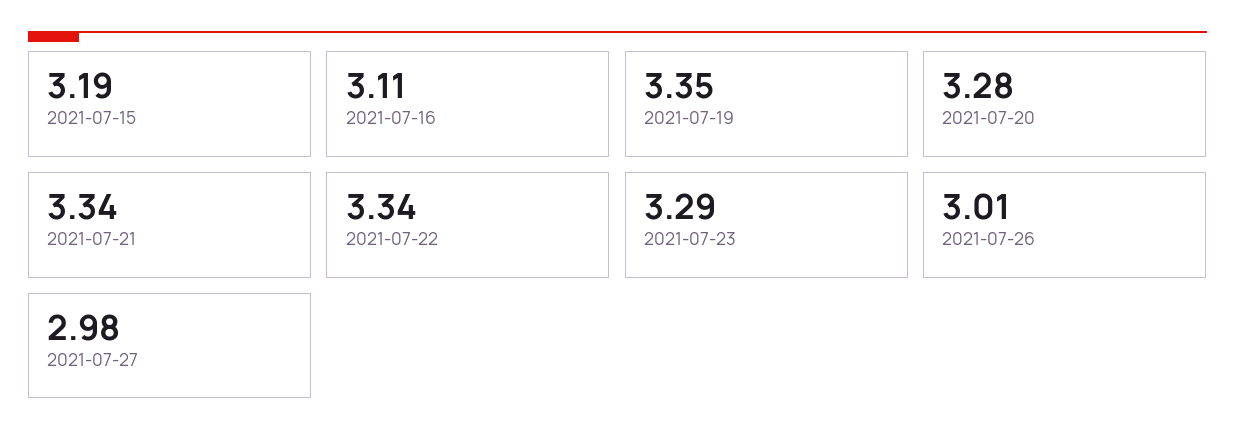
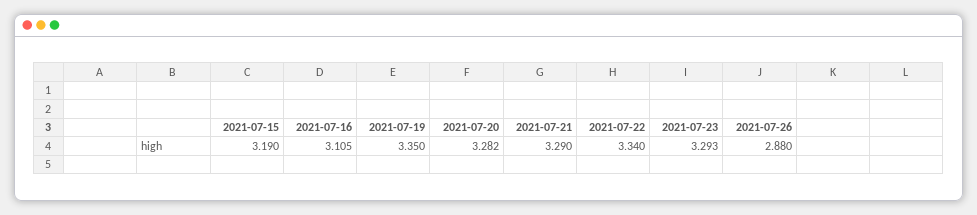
2021-07-21: 3.34 -> 3.29
2021-07-26: 3.01 -> 2.88
2021-07-27: 2.98 -> none

